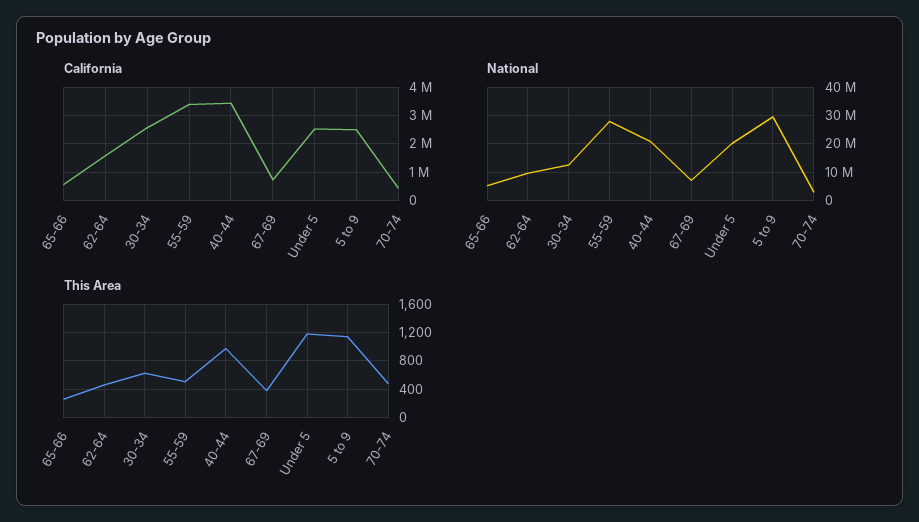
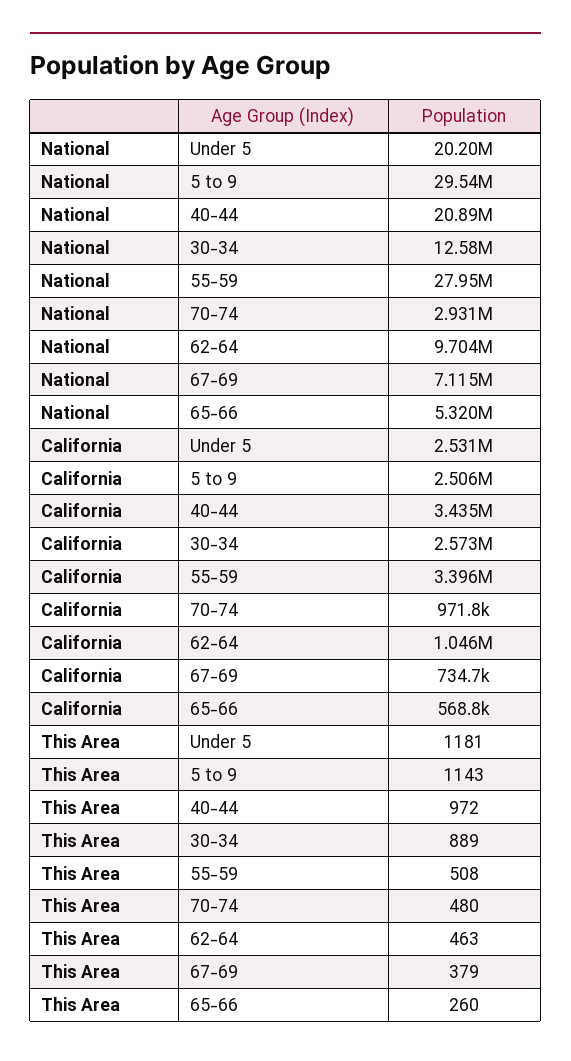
California, 62-64: 1500000 -> 1046000
California, 70-74: 500000 -> 971800
This Area, 30-34: 600 -> 889

